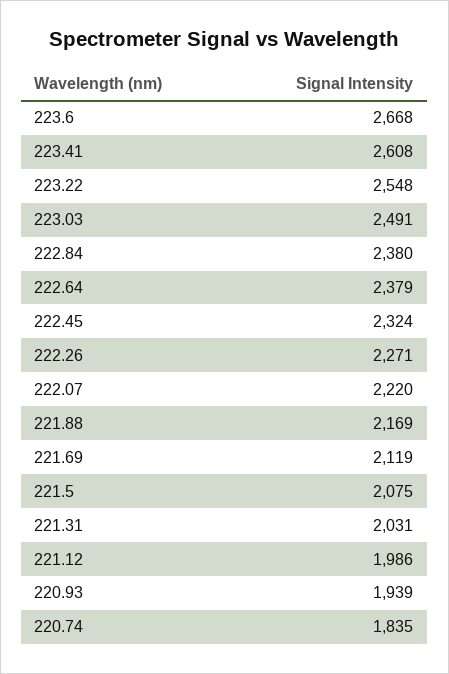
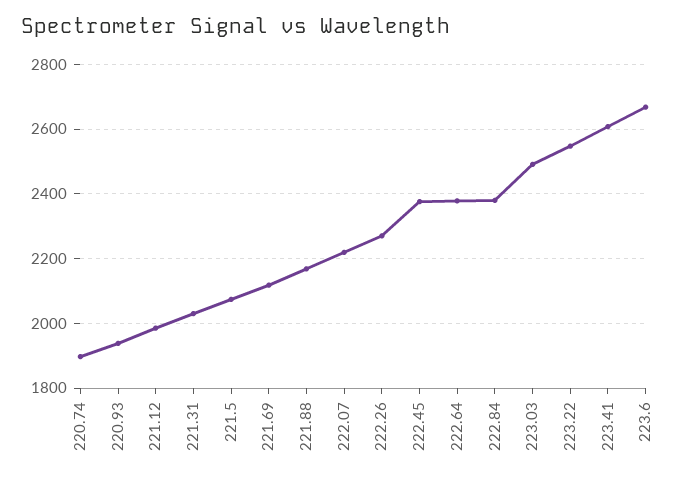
222.45: 2324 -> 2380
220.74: 1835 -> 1900

